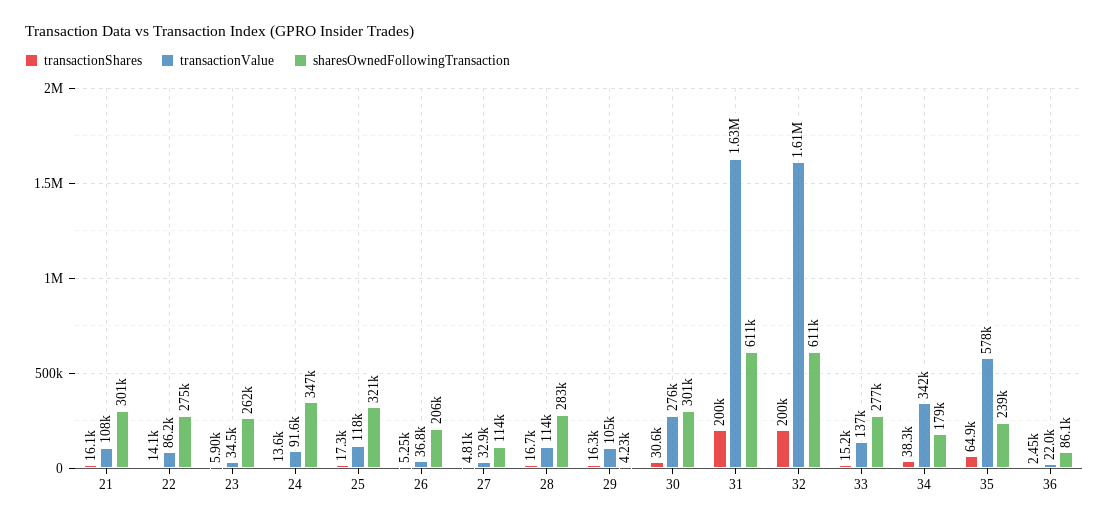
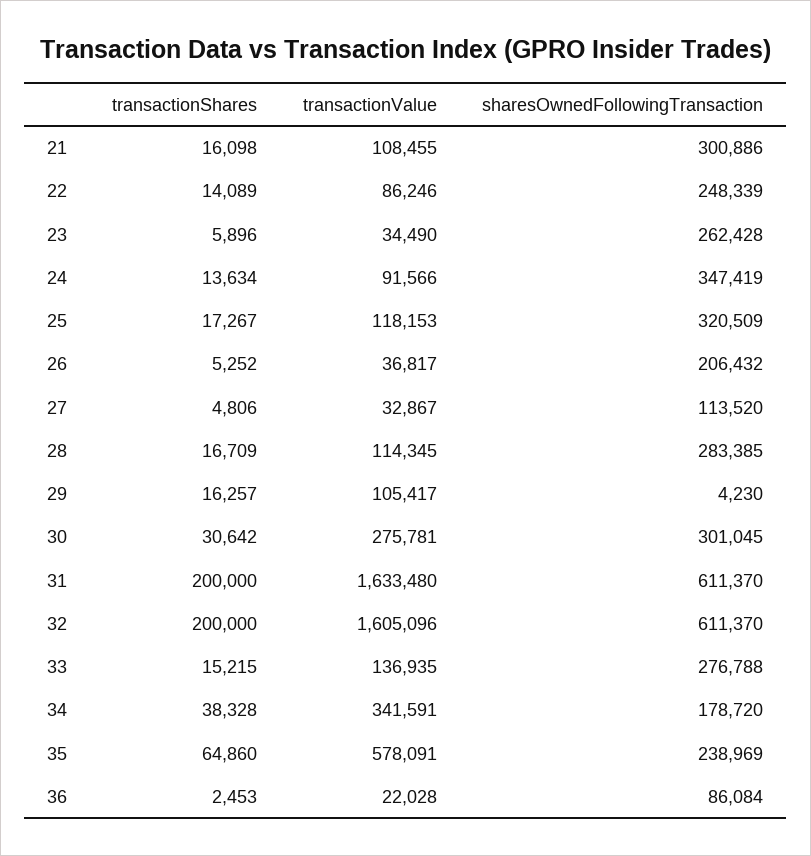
sharesOwnedFollowingTransaction, 22: 275000 -> 248339

